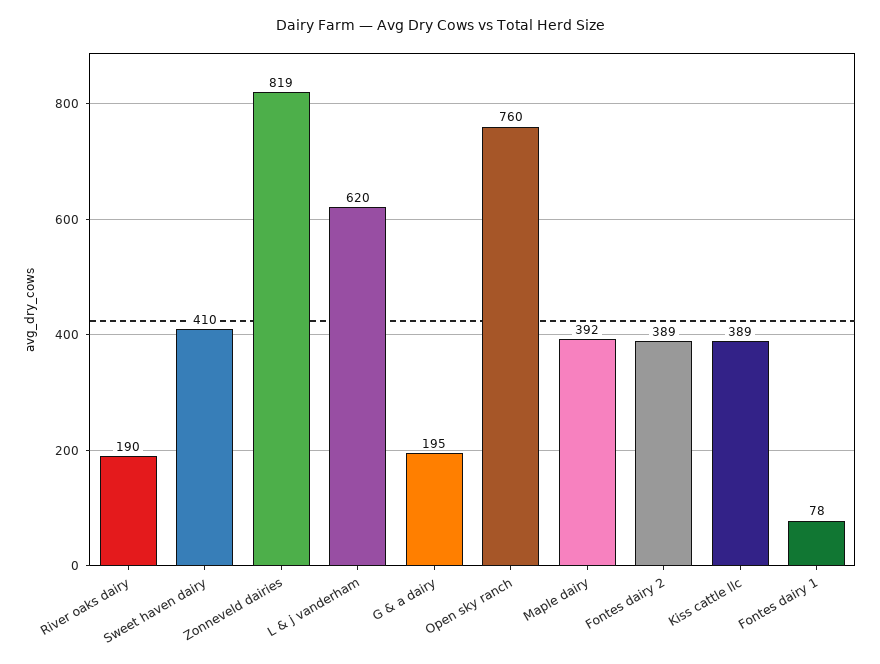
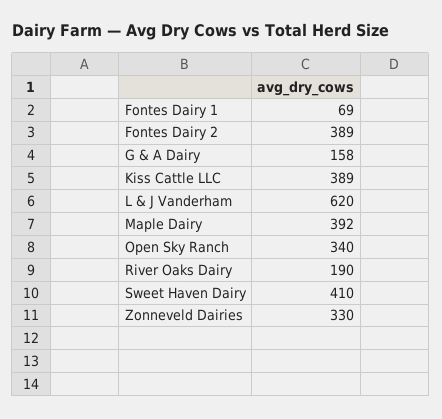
Zonneveld dairies: 819 -> 330
G & a dairy: 195 -> 158
Open sky ranch: 760 -> 340
Fontes dairy 1: 78 -> 69

